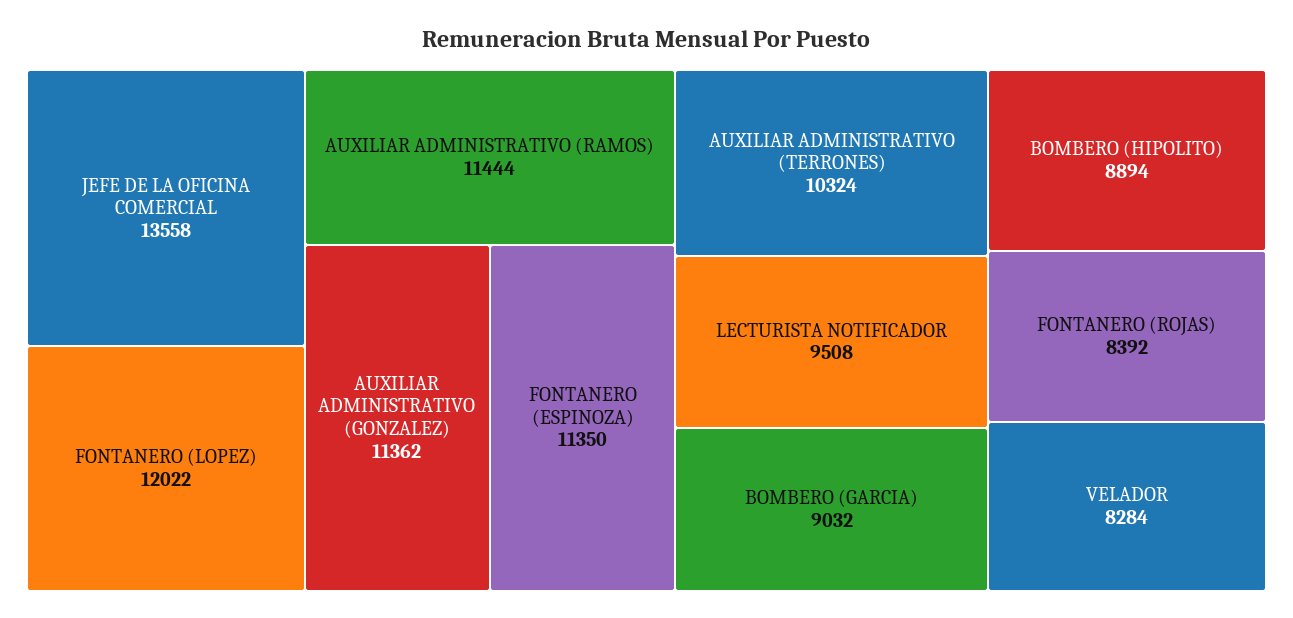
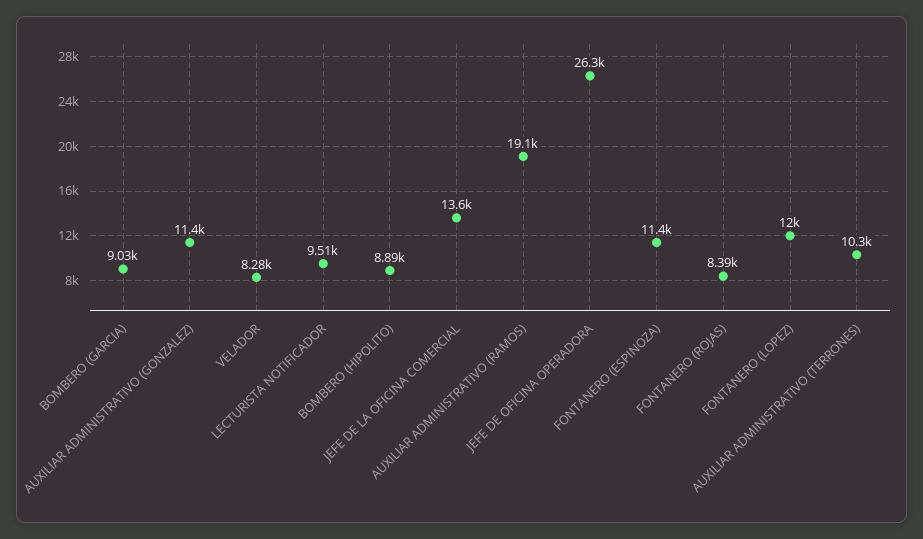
AUXILIAR ADMINISTRATIVO (RAMOS): 11444 -> 19100
JEFE DE OFICINA OPERADORA: none -> 26300

